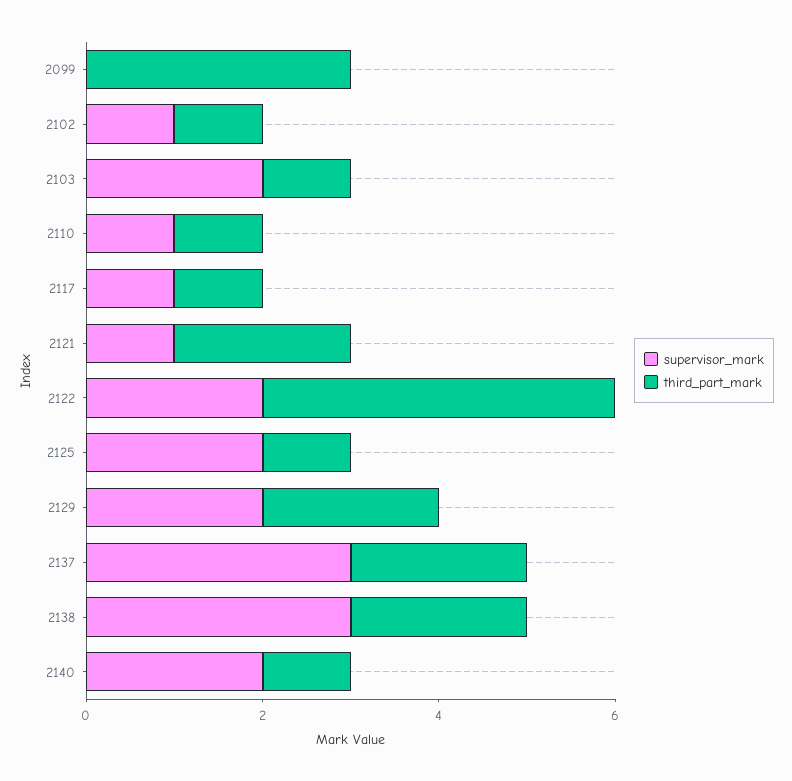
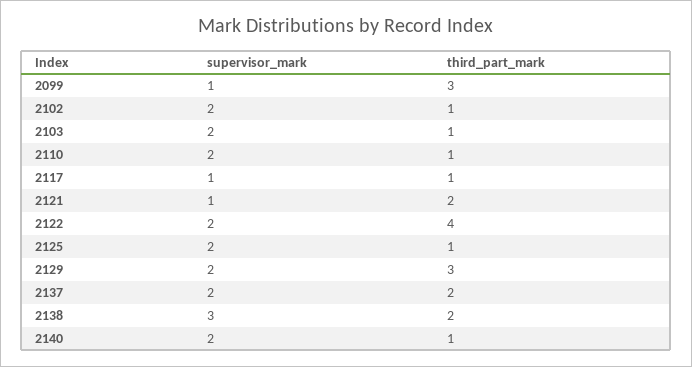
supervisor_mark, 2099: 0 -> 1
supervisor_mark, 2102: 1 -> 2
supervisor_mark, 2110: 1 -> 2
third_part_mark, 2129: 2 -> 3
supervisor_mark, 2137: 3 -> 2

